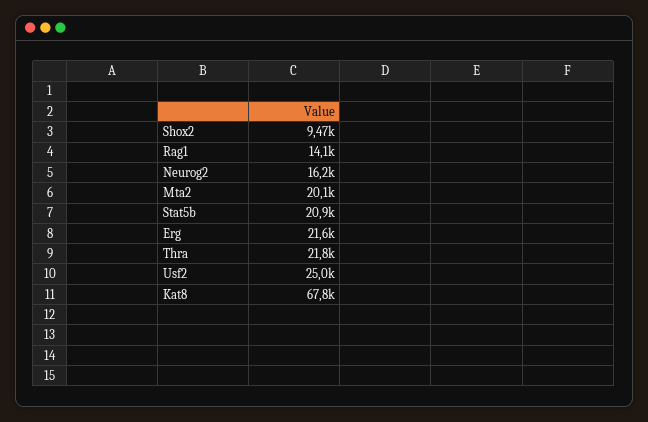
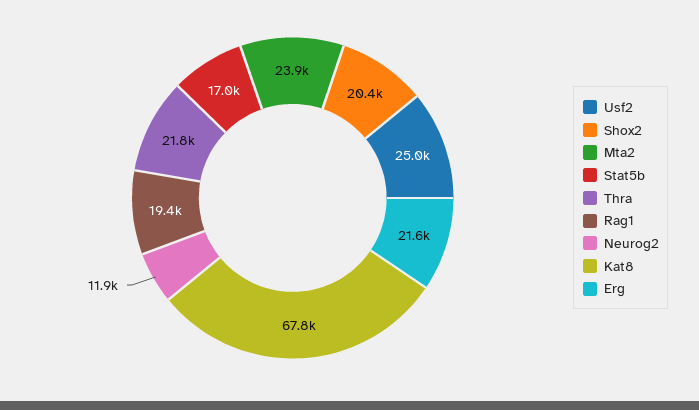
Shox2: 9470 -> 20400
Rag1: 14100 -> 19400
Neurog2: 16200 -> 11900
Mta2: 20100 -> 23900
Stat5b: 20900 -> 17000

